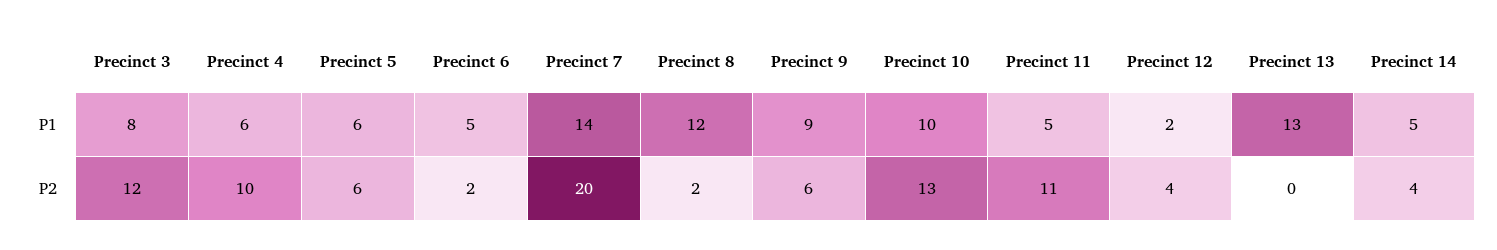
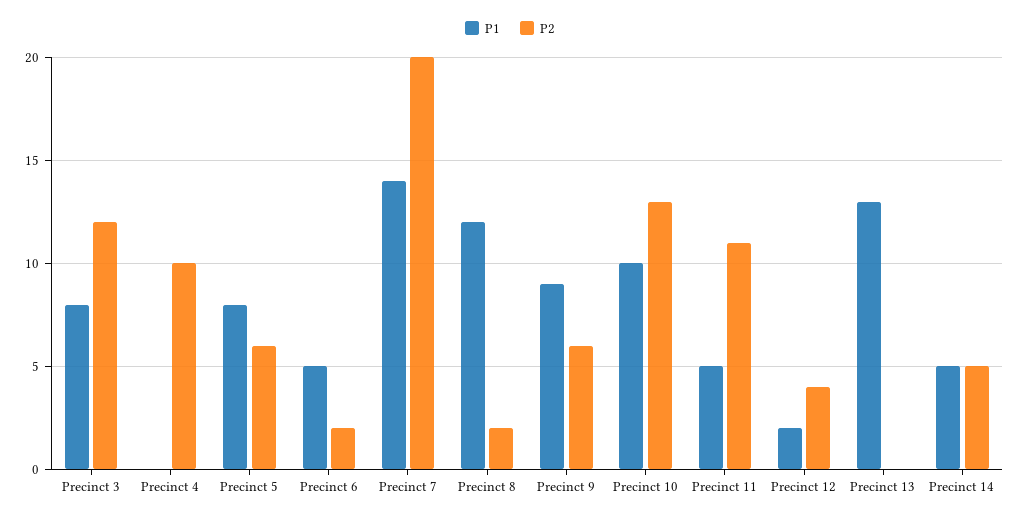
P1, Precinct 4: 6 -> 0
P1, Precinct 5: 6 -> 8
P2, Precinct 14: 4 -> 5

